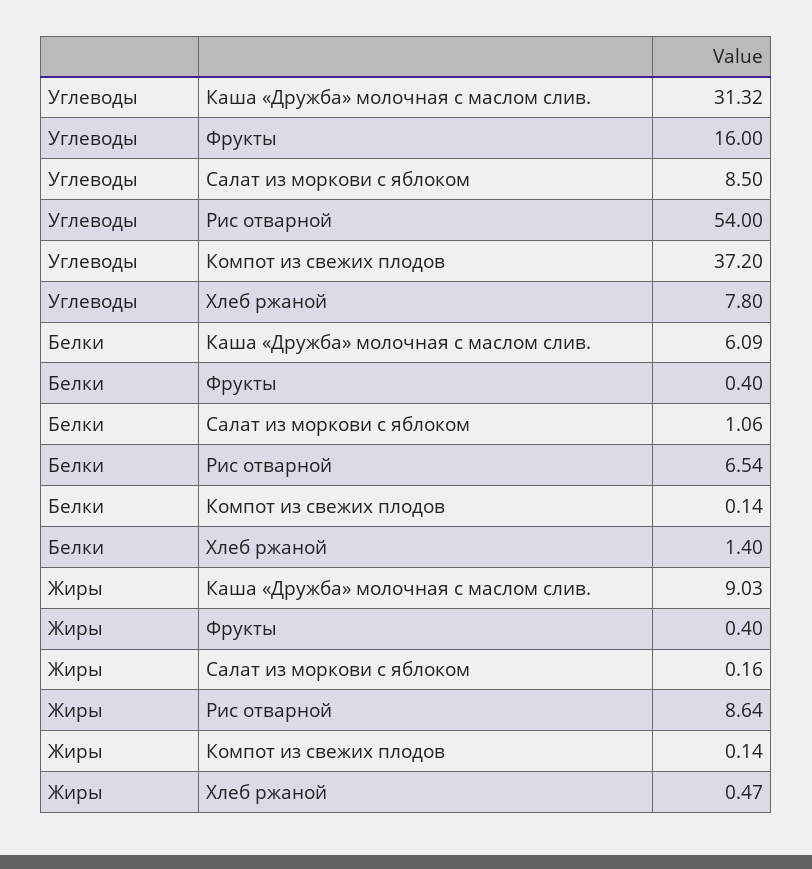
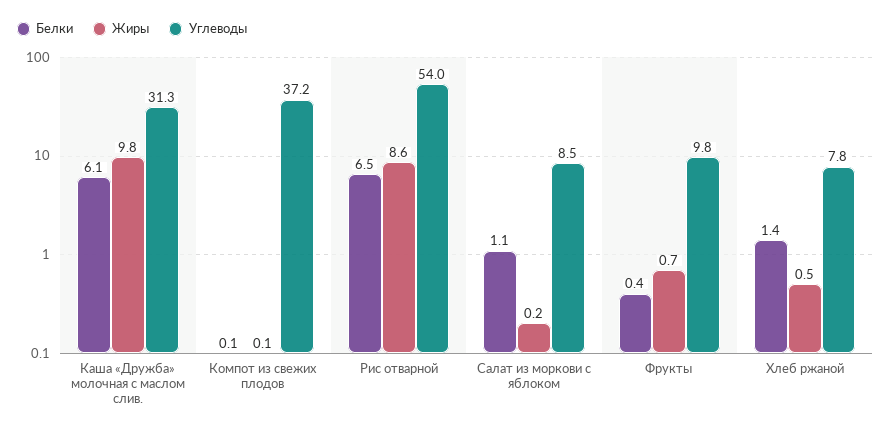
Углеводы, Фрукты: 16 -> 9.8
Жиры, Каша «Дружба» молочная с маслом слив.: 9.03 -> 9.8
Жиры, Фрукты: 0.4 -> 0.7

